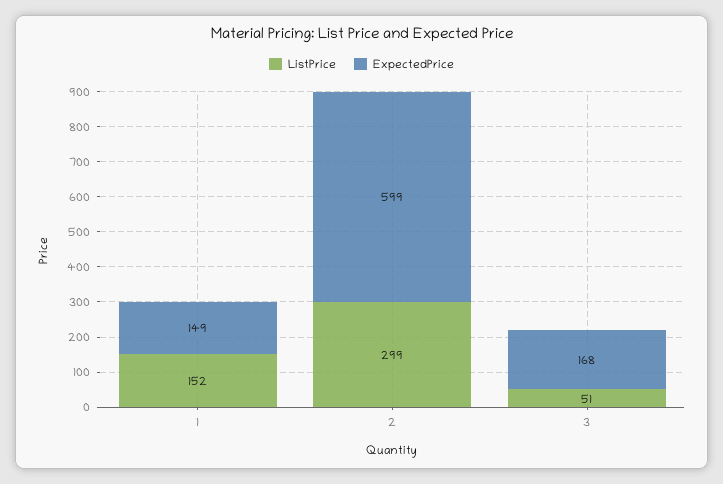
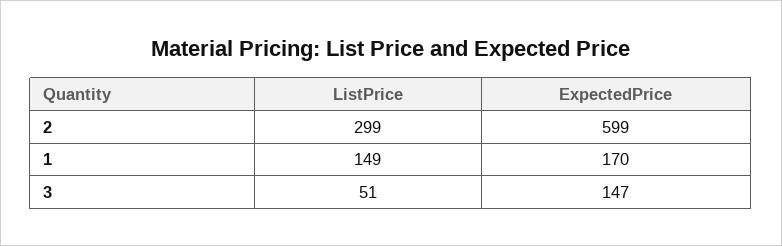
ListPrice, 1: 152 -> 149
ExpectedPrice, 1: 149 -> 170
ExpectedPrice, 3: 168 -> 147

